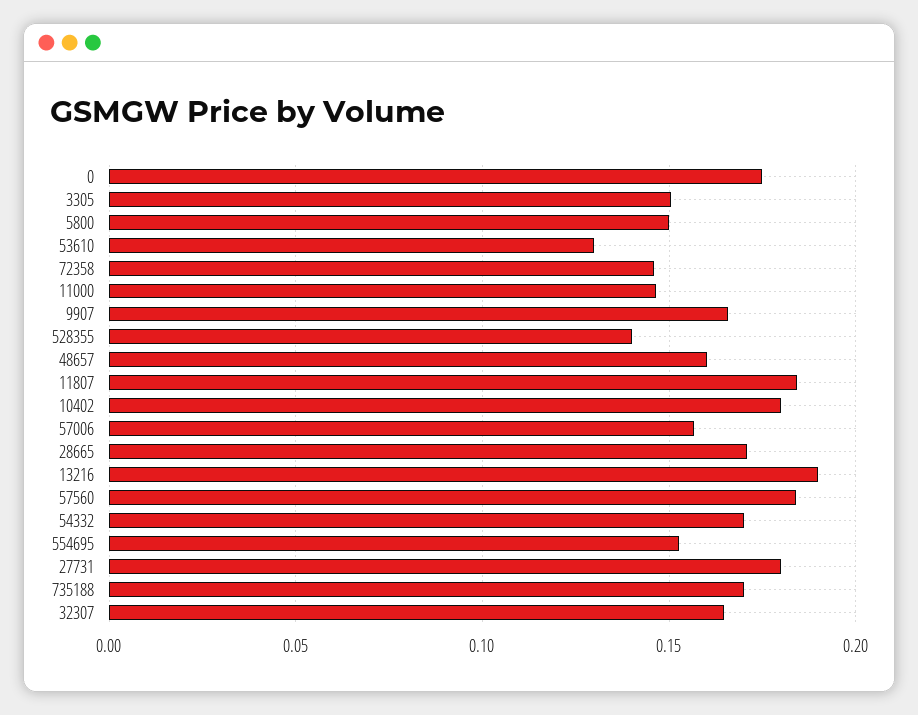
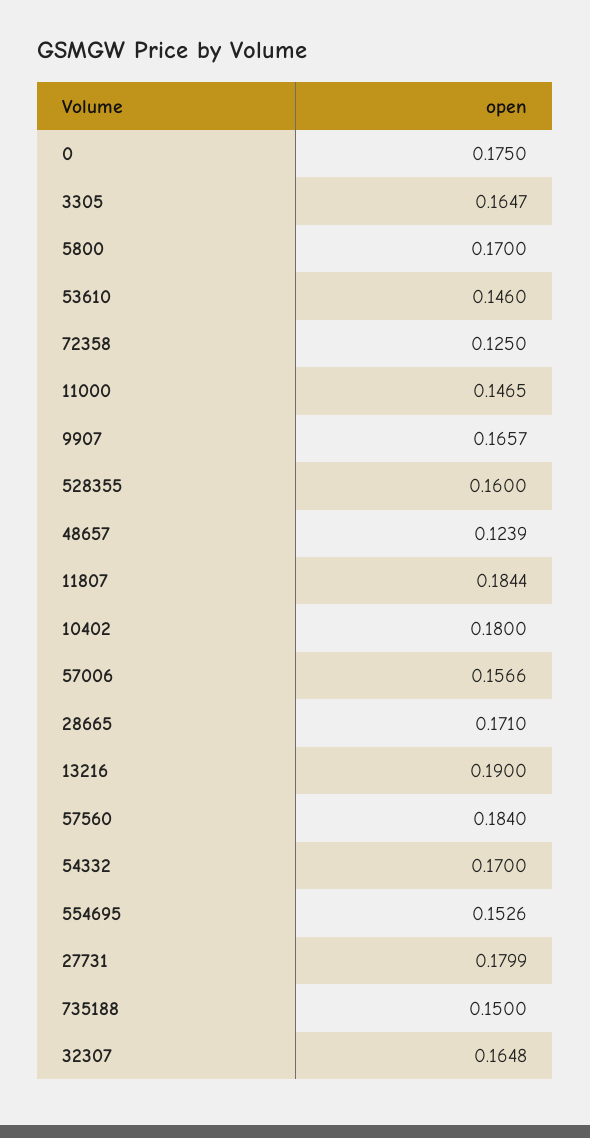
3305: 0.15 -> 0.1647
5800: 0.15 -> 0.17
53610: 0.13 -> 0.146
72358: 0.145 -> 0.125
528355: 0.14 -> 0.16
48657: 0.16 -> 0.1239
735188: 0.17 -> 0.15

